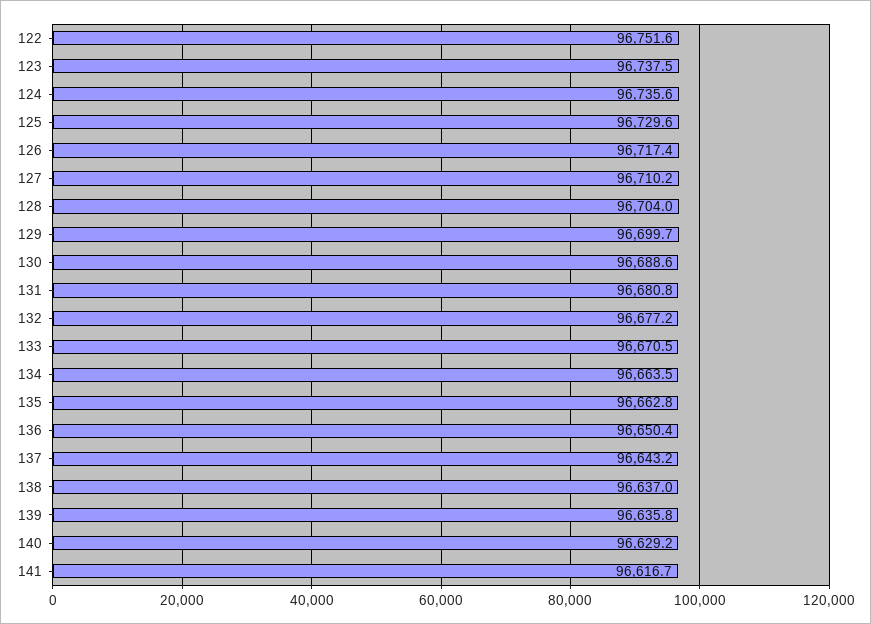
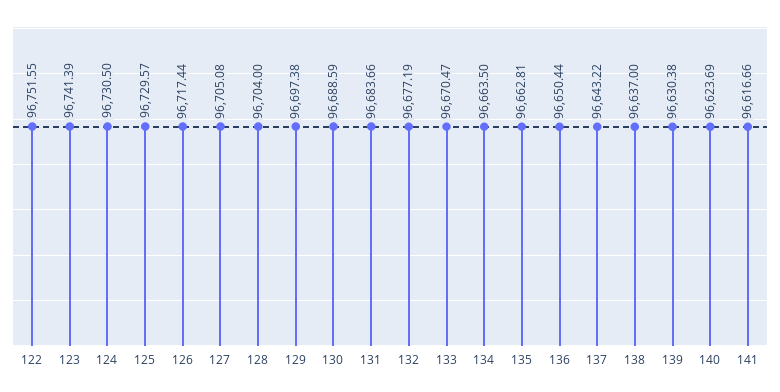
123: 96737.5 -> 96741.39
124: 96735.6 -> 96730.5
127: 96710.2 -> 96705.08
129: 96699.7 -> 96697.38
131: 96680.8 -> 96683.66
139: 96635.8 -> 96630.38
140: 96629.2 -> 96623.69

